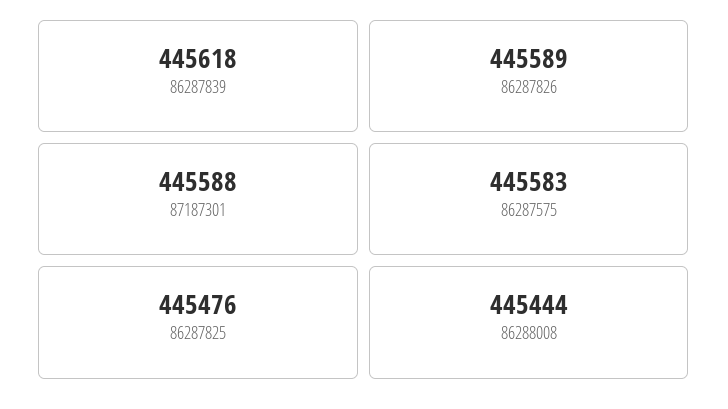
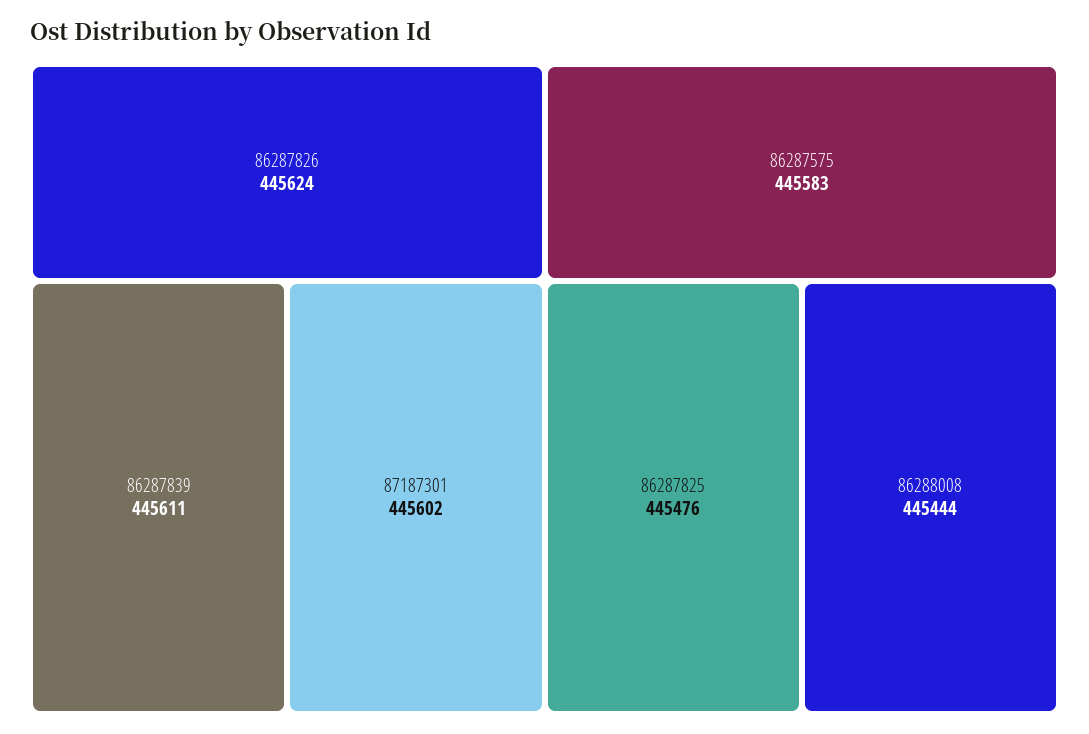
86287839: 445618 -> 445611
86287826: 445589 -> 445624
87187301: 445588 -> 445602

